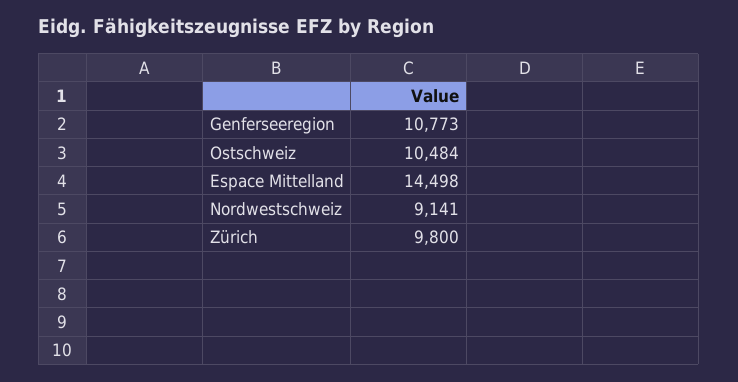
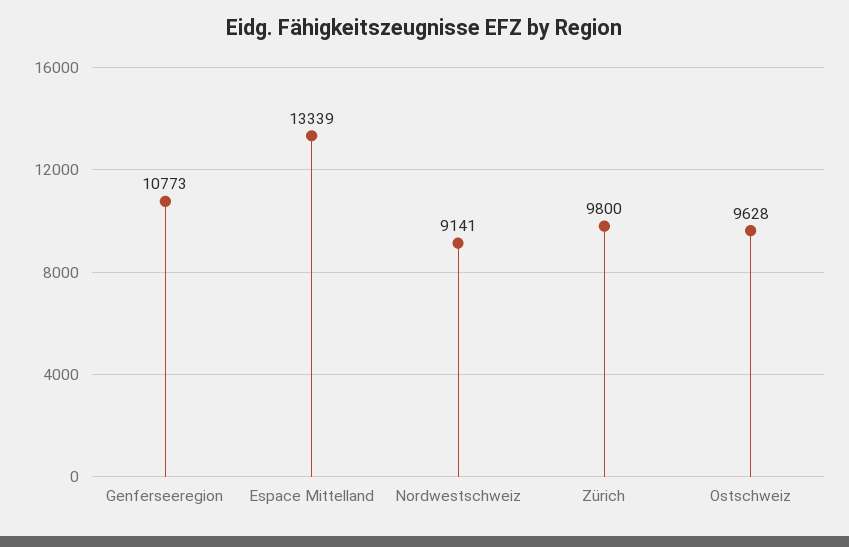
Ostschweiz: 10484 -> 9628
Espace Mittelland: 14498 -> 13339

